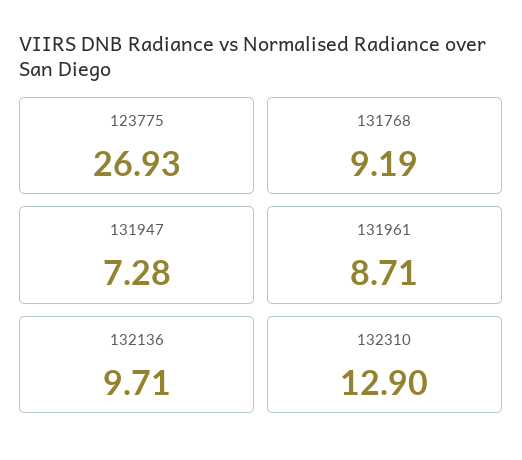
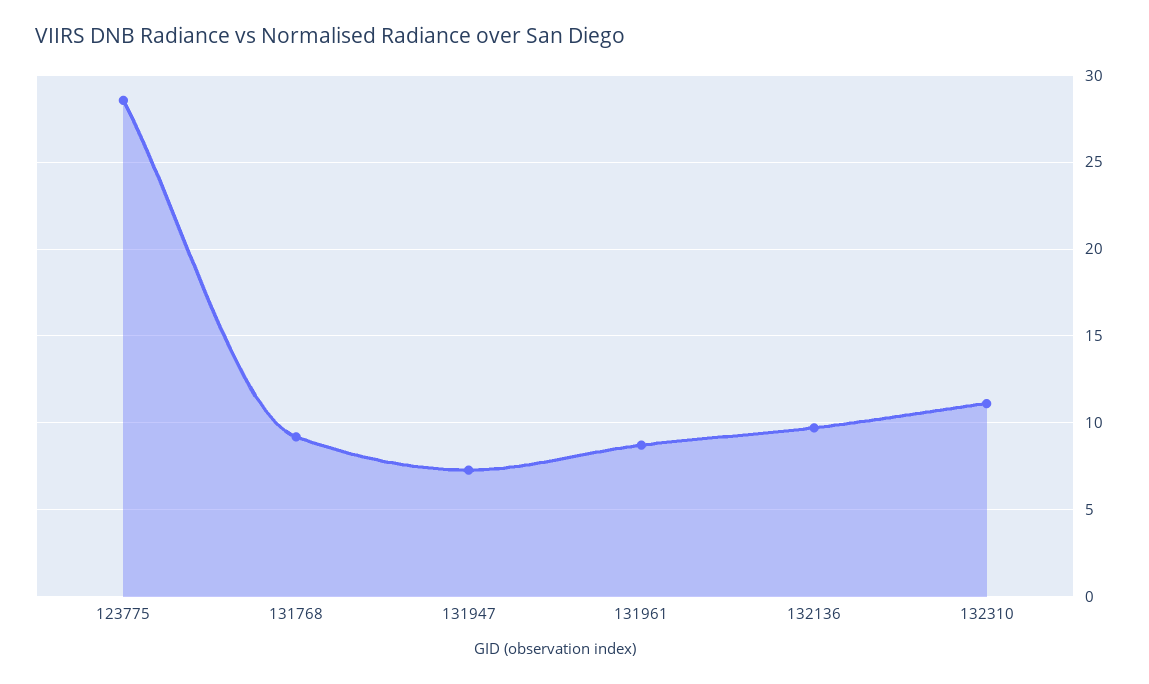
123775: 26.93 -> 28.5
132310: 12.9 -> 11

